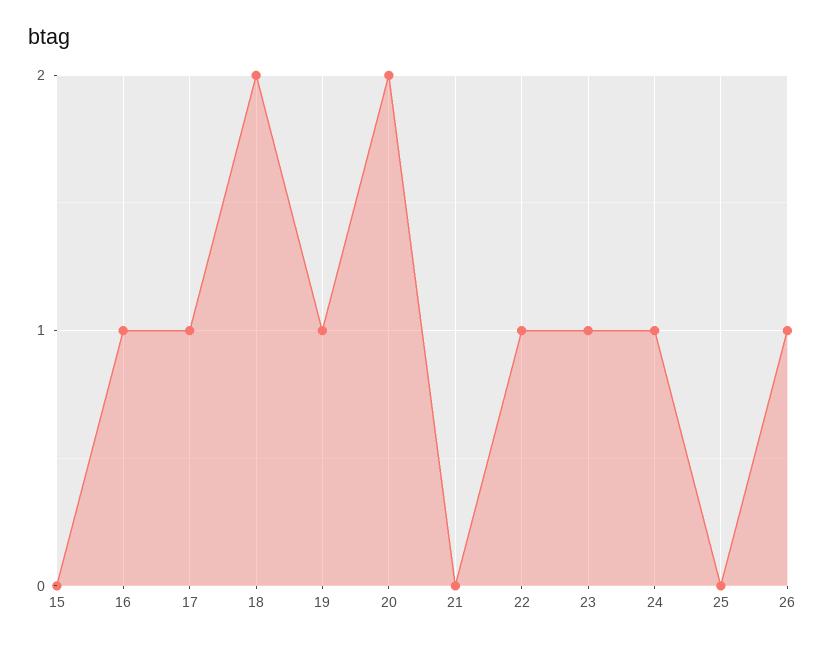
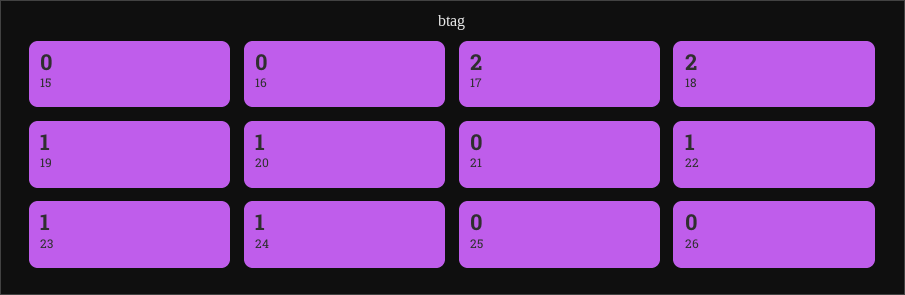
16: 1 -> 0
17: 1 -> 2
20: 2 -> 1
26: 1 -> 0

